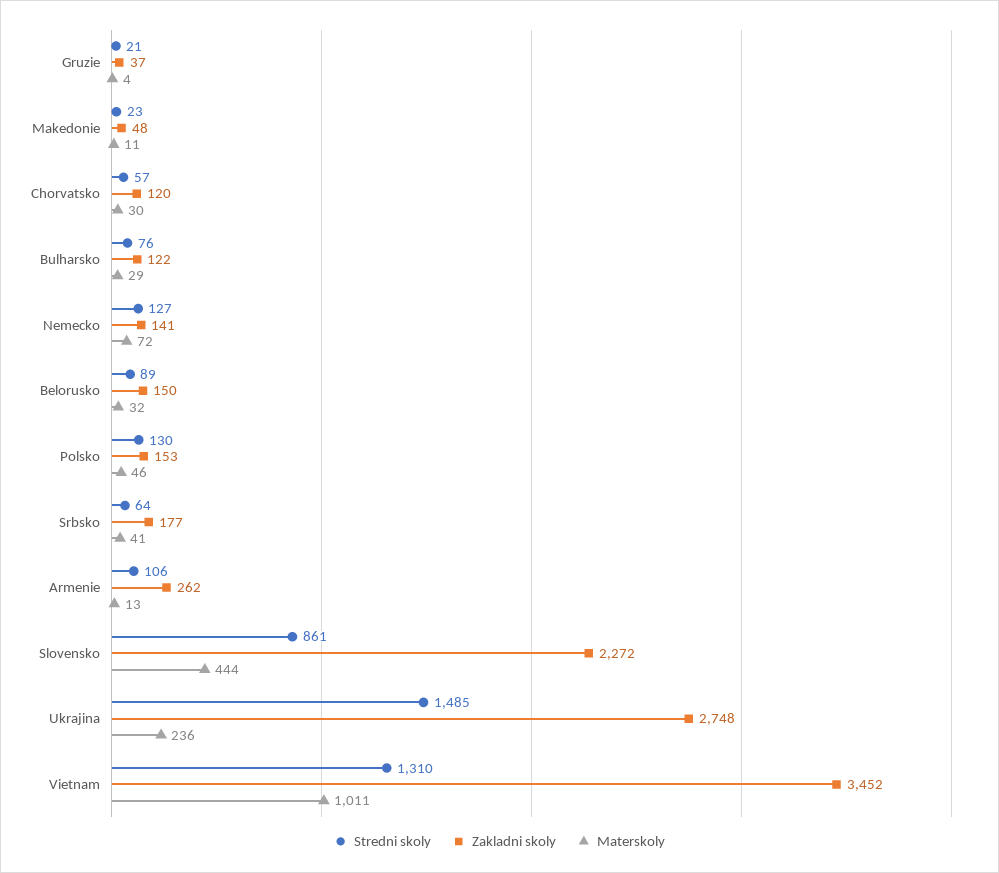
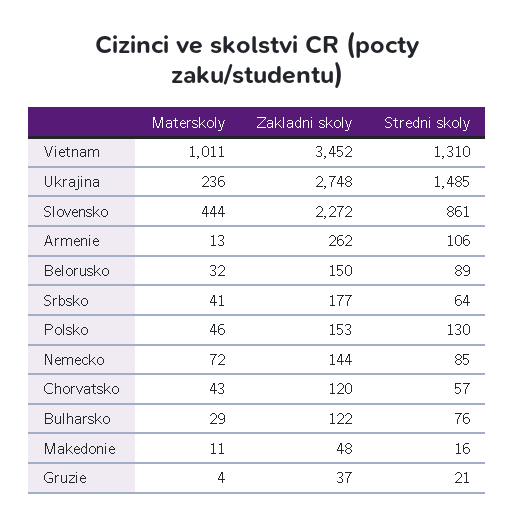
Stredni skoly, Makedonie: 23 -> 16
Materskoly, Chorvatsko: 30 -> 43
Stredni skoly, Nemecko: 127 -> 85
Zakladni skoly, Nemecko: 141 -> 144

